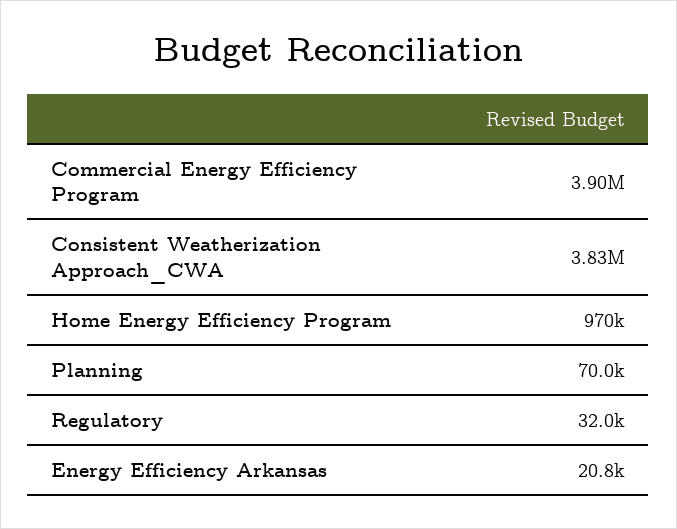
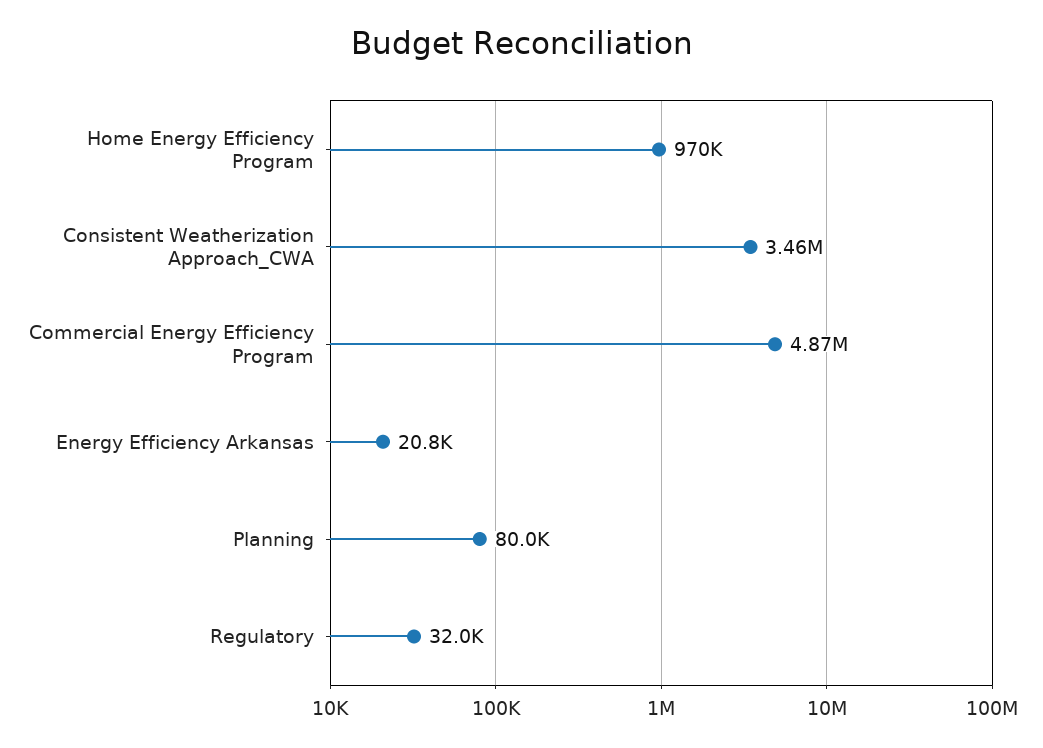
Commercial Energy Efficiency Program: 3900000 -> 4870000
Consistent Weatherization Approach_CWA: 3830000 -> 3460000
Planning: 70000 -> 80000

